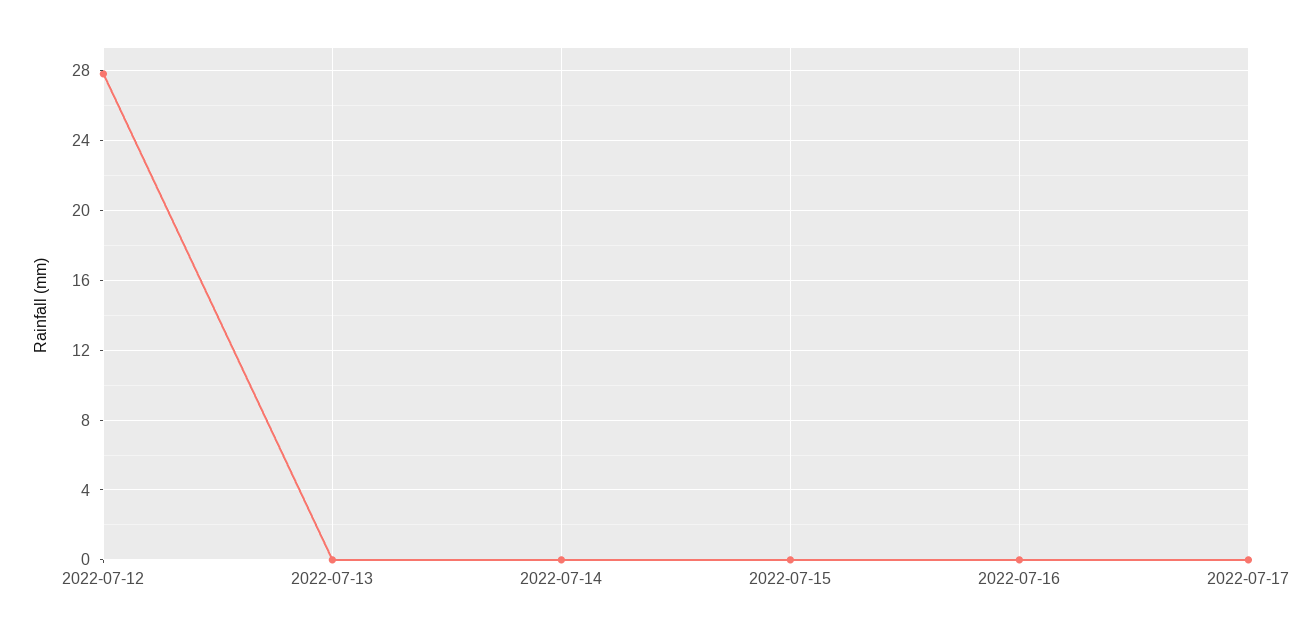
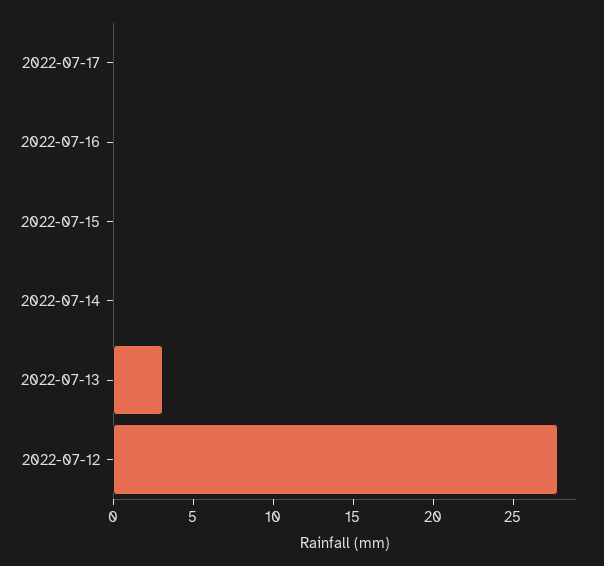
2022-07-13: 0 -> 3

